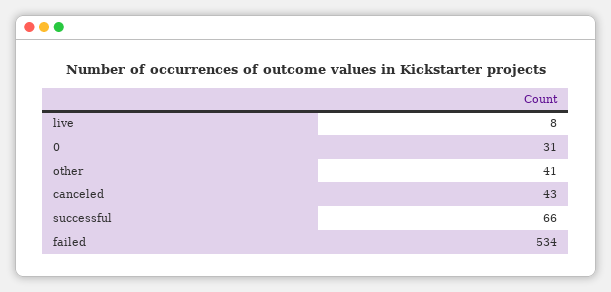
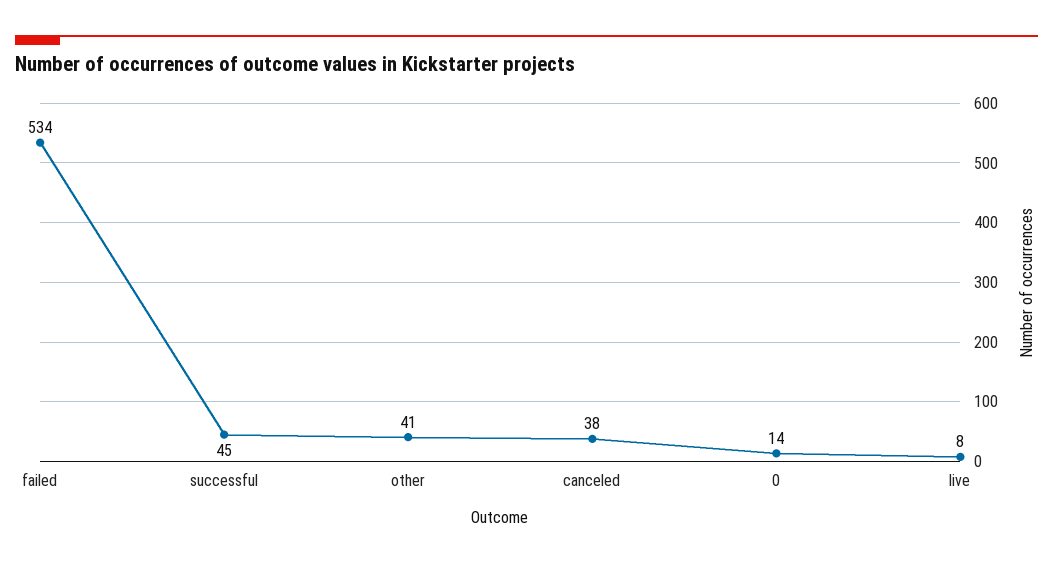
0: 31 -> 14
canceled: 43 -> 38
successful: 66 -> 45

